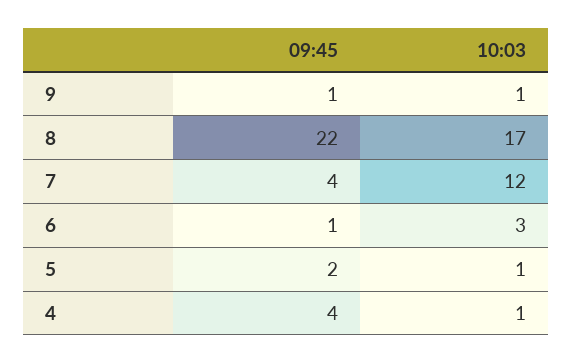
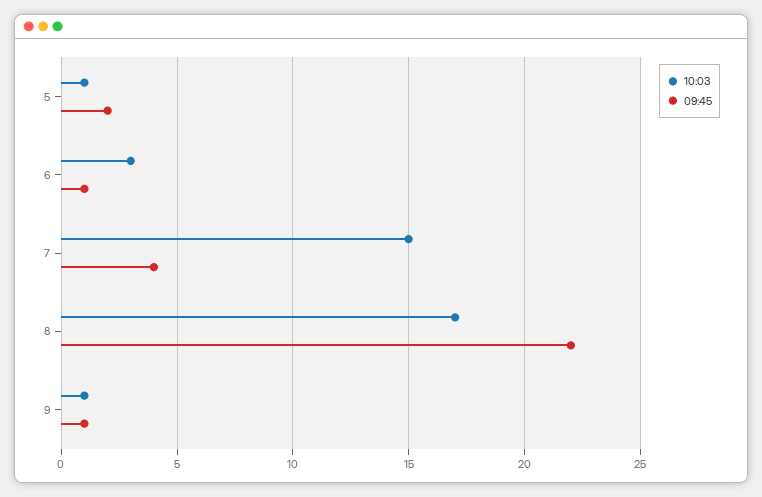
10:03, 7: 12 -> 15
09:45, 4: 4 -> none
10:03, 4: 1 -> none

